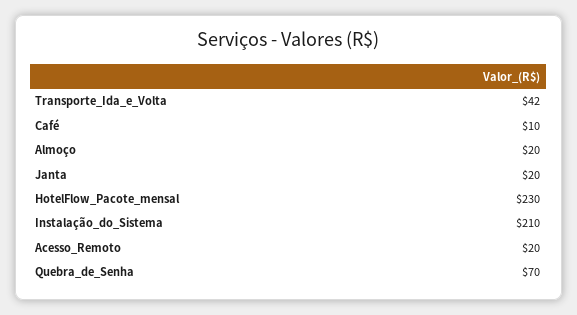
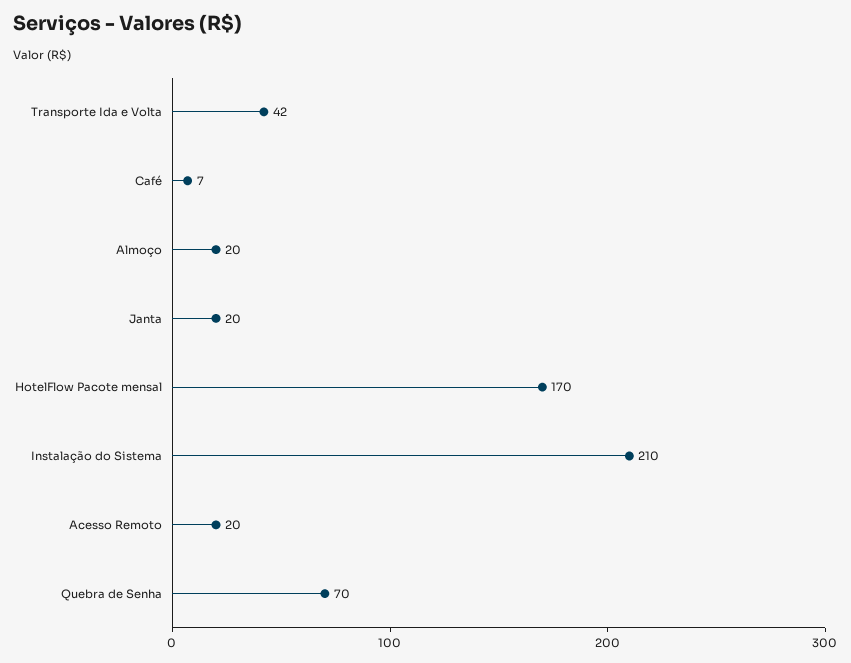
Café: 10 -> 7
HotelFlow_Pacote_mensal: 230 -> 170

